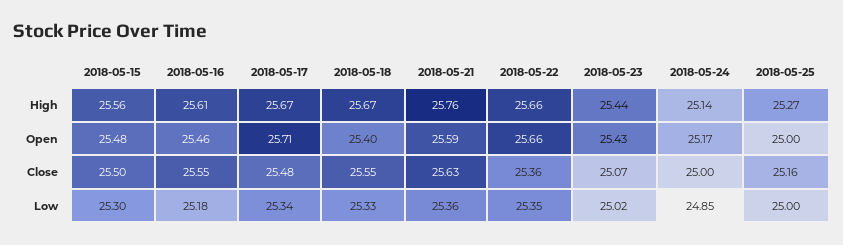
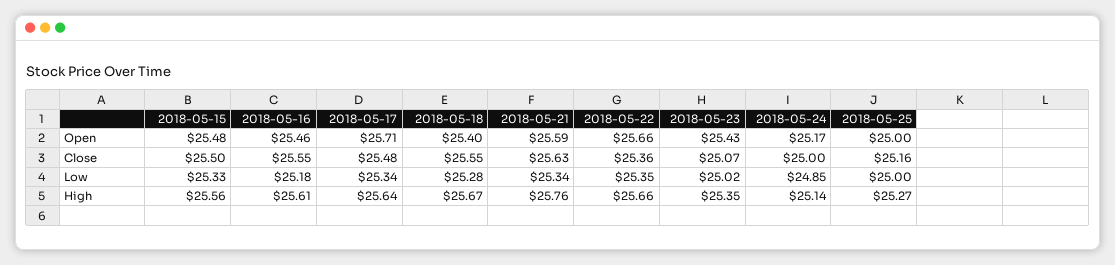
2018-05-17, High: 25.67 -> 25.64
2018-05-23, High: 25.44 -> 25.35
2018-05-15, Low: 25.3 -> 25.33
2018-05-18, Low: 25.33 -> 25.28
2018-05-21, Low: 25.36 -> 25.34

